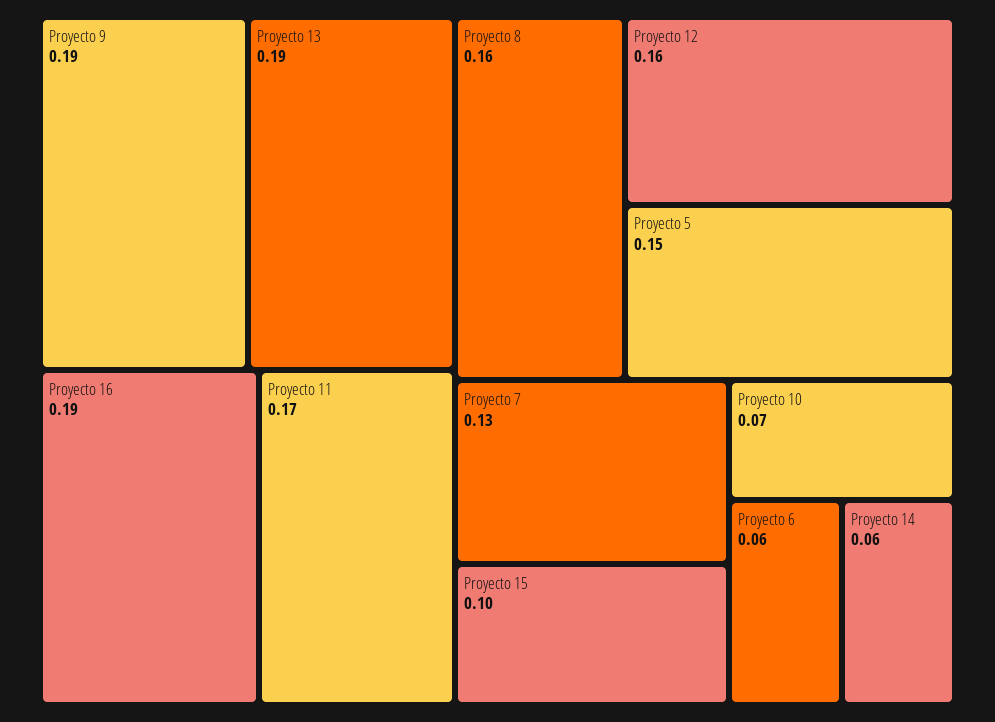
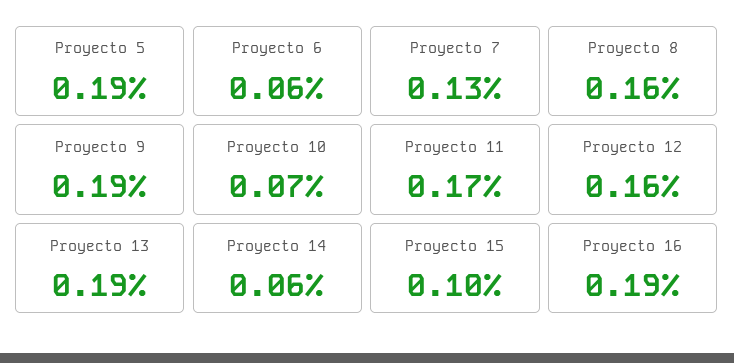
Proyecto 5: 0.15 -> 0.19

